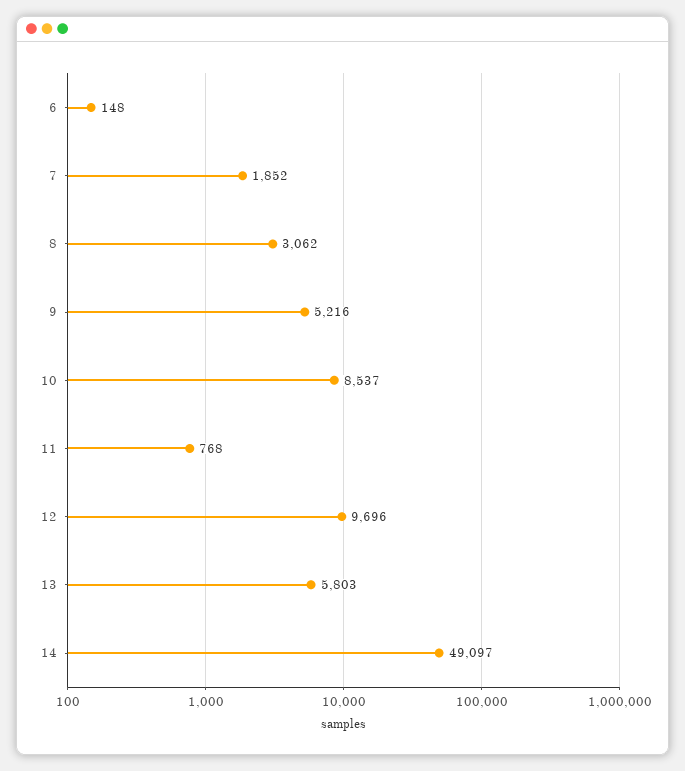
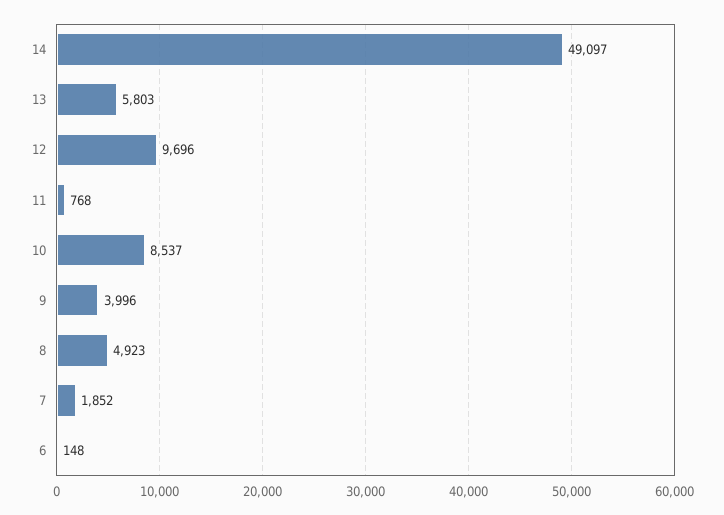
8: 3062 -> 4923
9: 5216 -> 3996

